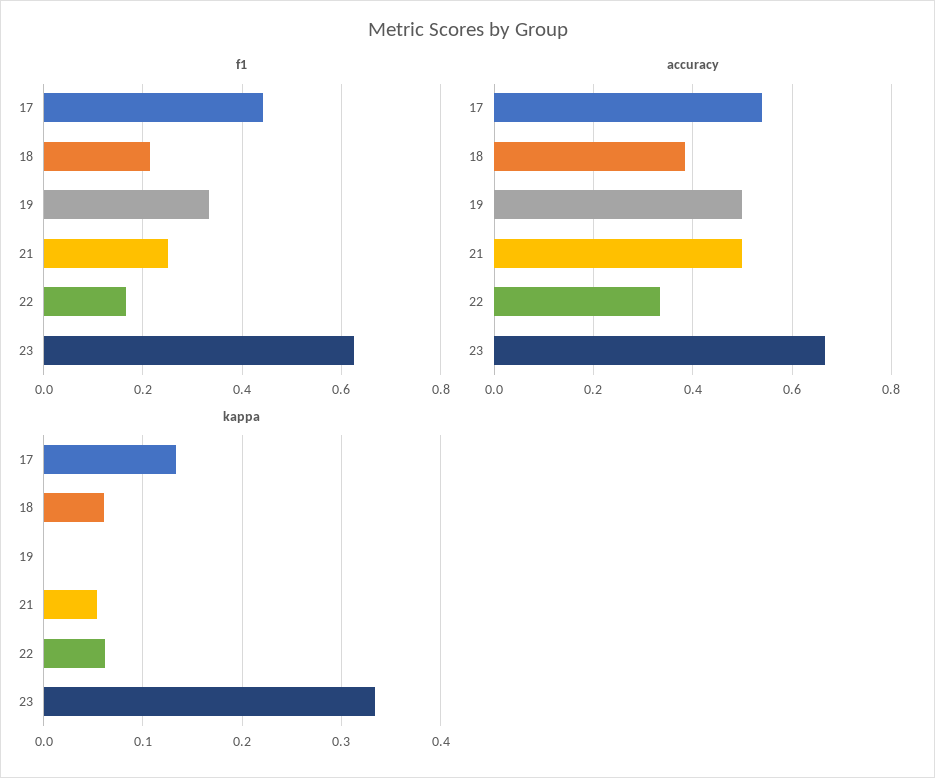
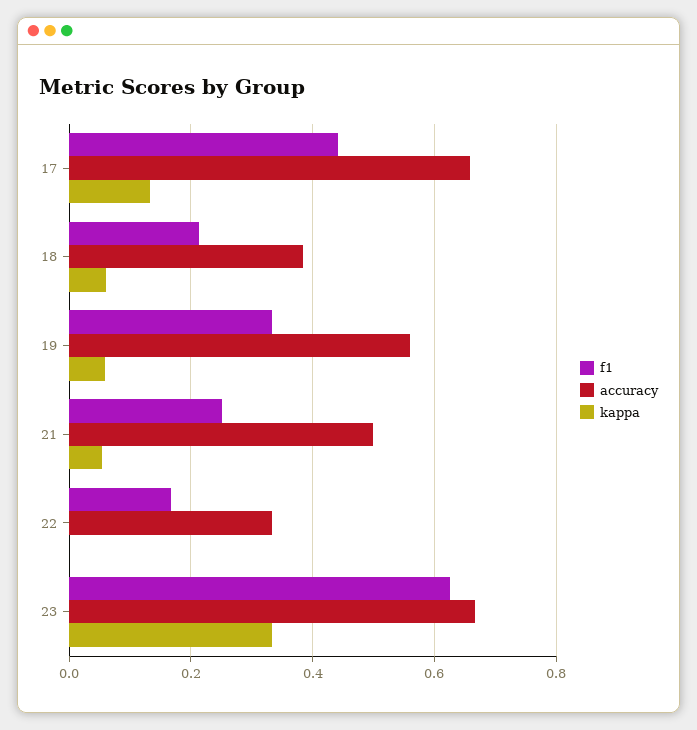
accuracy, 17: 0.54 -> 0.66
accuracy, 19: 0.5 -> 0.56
kappa, 19: 0 -> 0.06
kappa, 22: 0.06 -> 0

